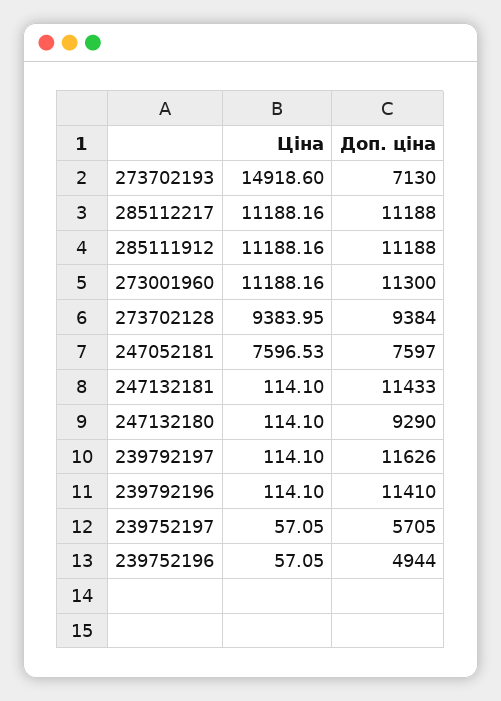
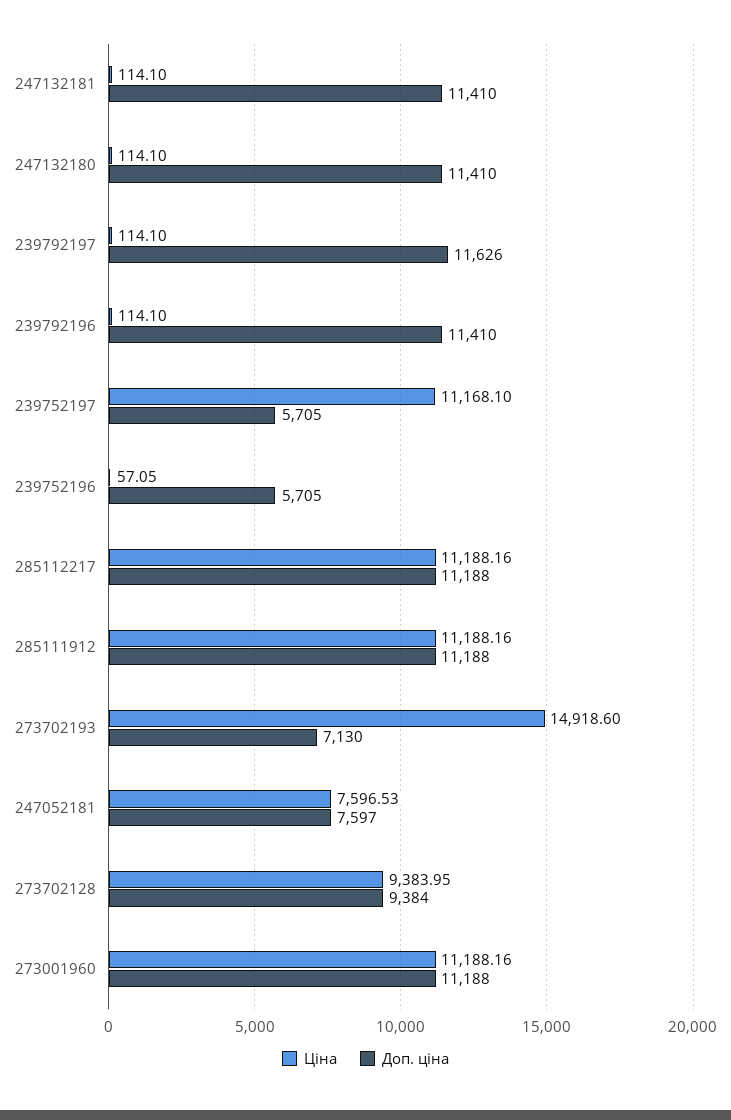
Доп. ціна, 273001960: 11300 -> 11188
Доп. ціна, 247132181: 11433 -> 11410
Доп. ціна, 247132180: 9290 -> 11410
Ціна, 239752197: 57.05 -> 11168.1
Доп. ціна, 239752196: 4944 -> 5705

